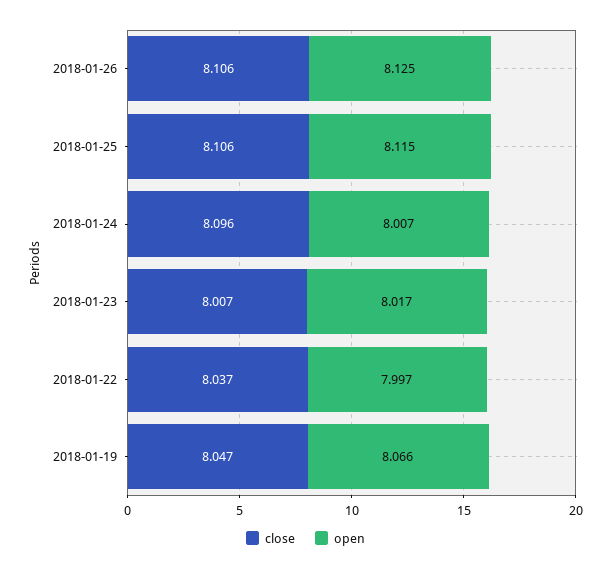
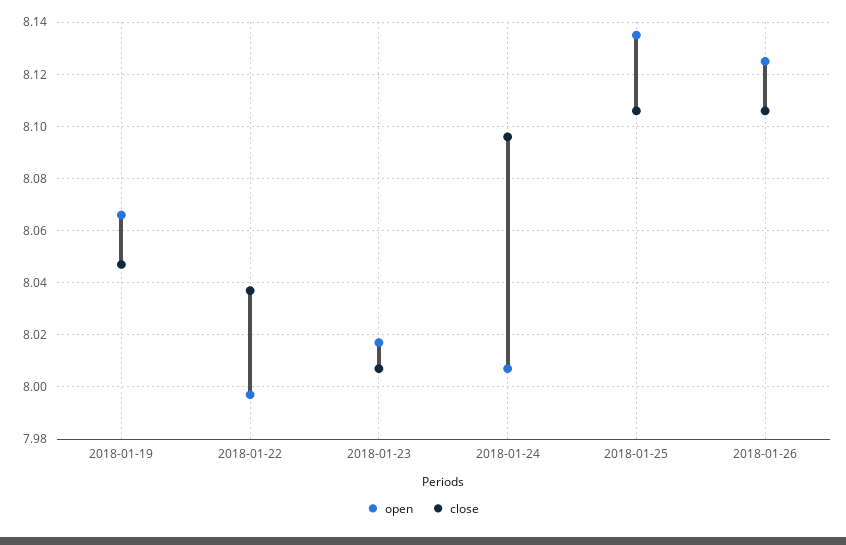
open, 2018-01-25: 8.115 -> 8.135

